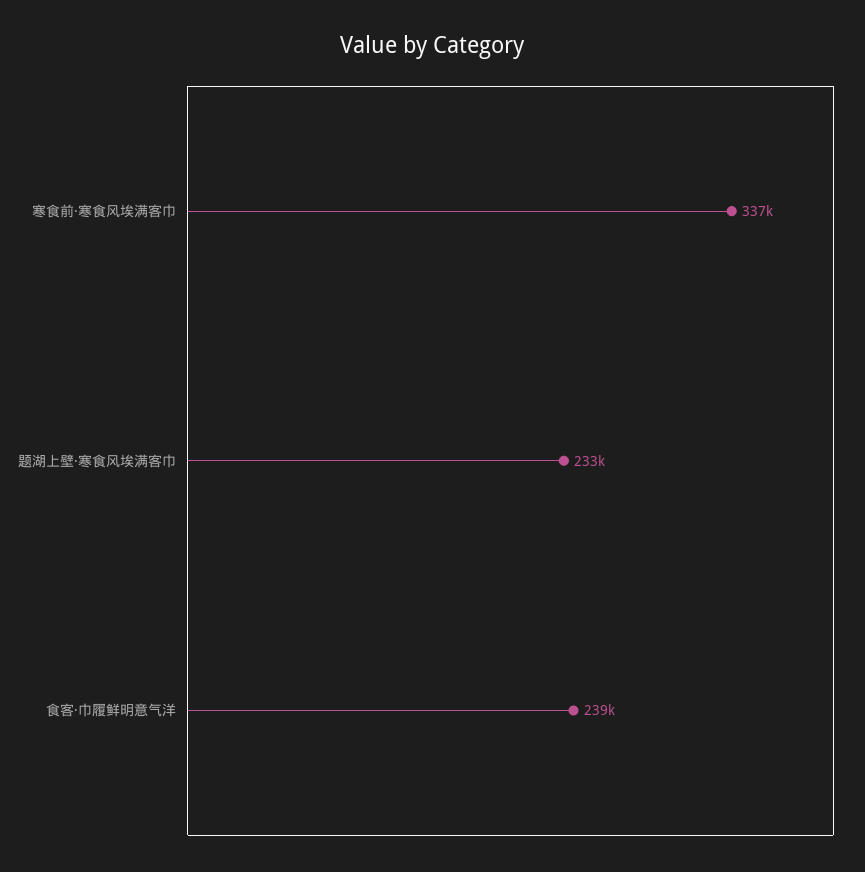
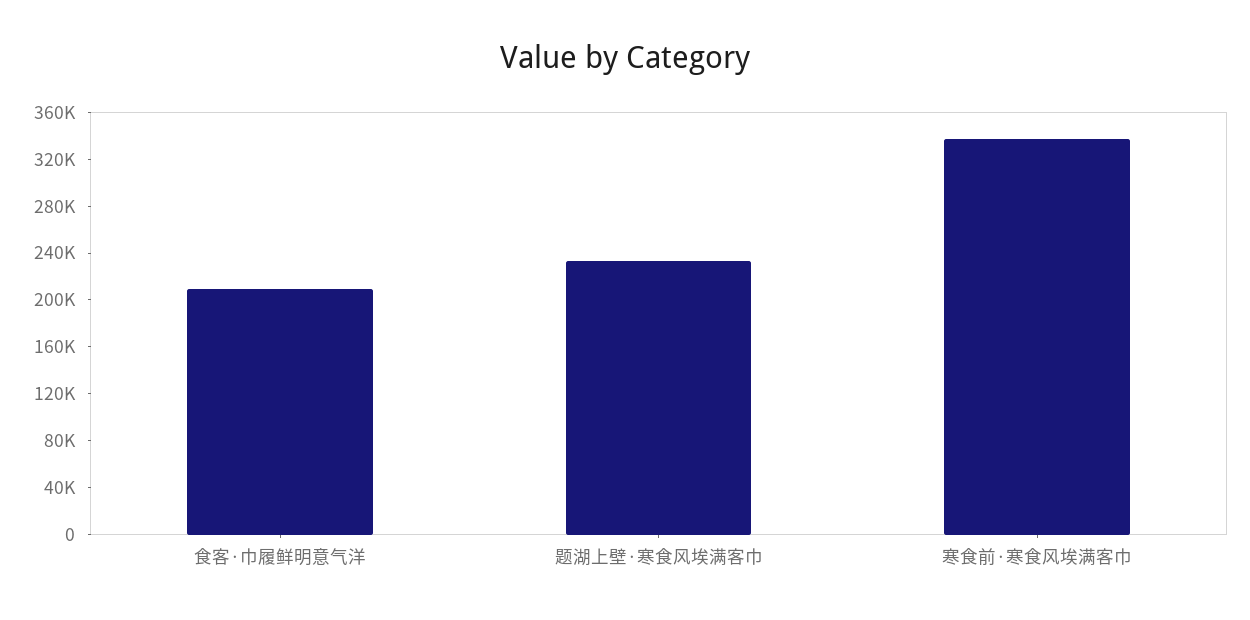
食客·巾履鲜明意气洋: 239000 -> 210000

